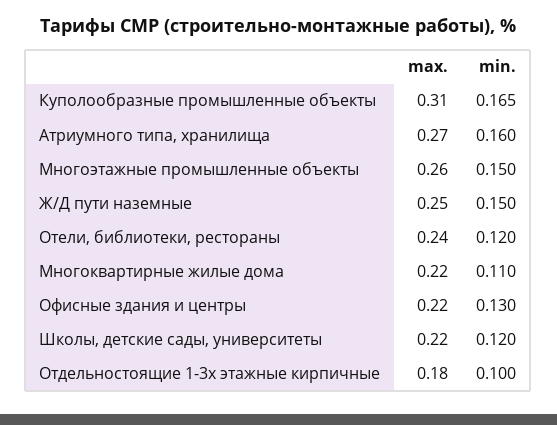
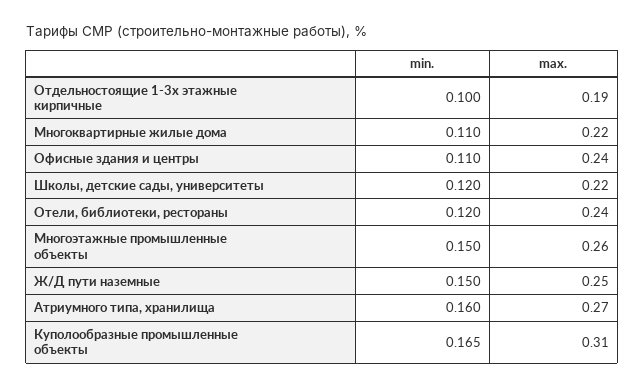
max., Офисные здания и центры: 0.22 -> 0.24
min., Офисные здания и центры: 0.13 -> 0.11
max., Отдельностоящие 1-3х этажные кирпичные: 0.18 -> 0.19

